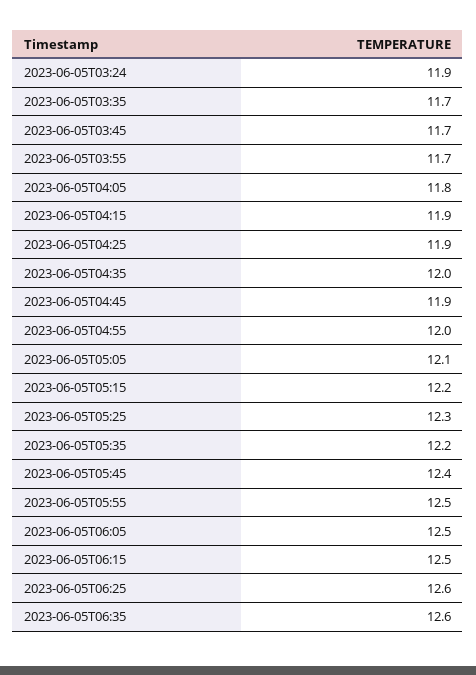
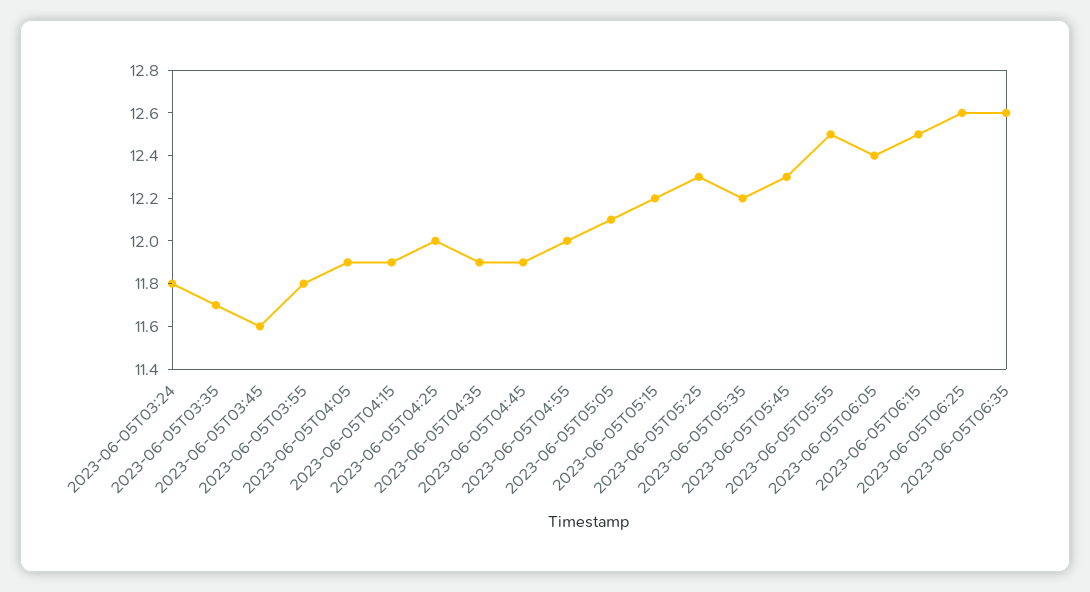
2023-06-05T03:24: 11.9 -> 11.8
2023-06-05T03:45: 11.7 -> 11.6
2023-06-05T03:55: 11.7 -> 11.8
2023-06-05T04:05: 11.8 -> 11.9
2023-06-05T04:25: 11.9 -> 12
2023-06-05T04:35: 12 -> 11.9
2023-06-05T05:45: 12.4 -> 12.3
2023-06-05T06:05: 12.5 -> 12.4

